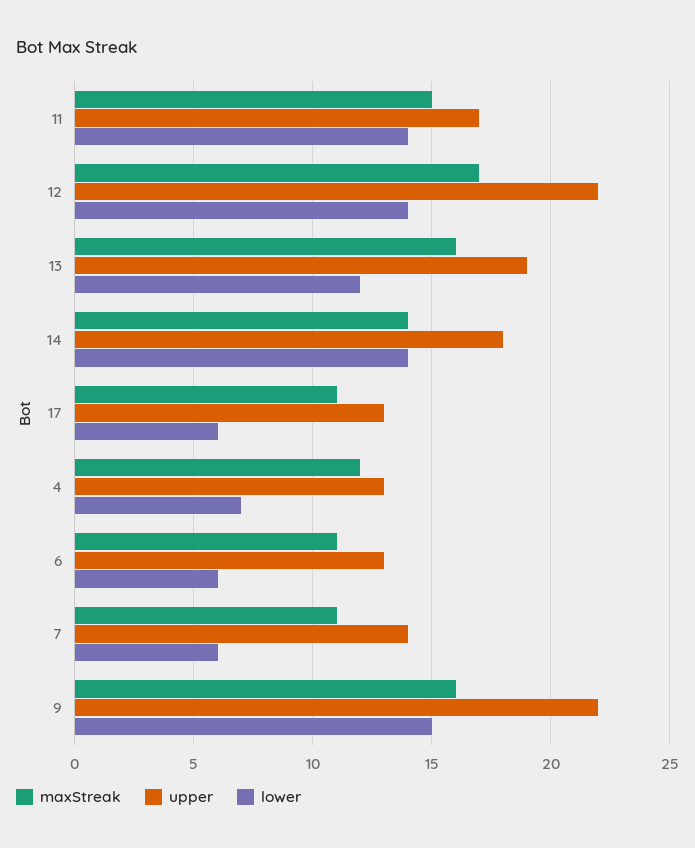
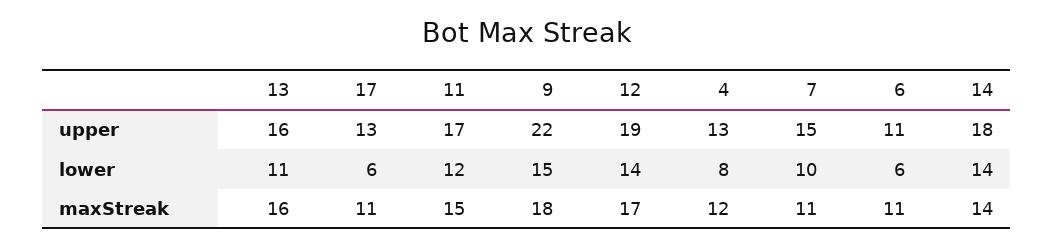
lower, 11: 14 -> 12
upper, 12: 22 -> 19
upper, 13: 19 -> 16
lower, 13: 12 -> 11
lower, 4: 7 -> 8
upper, 6: 13 -> 11
upper, 7: 14 -> 15
lower, 7: 6 -> 10
maxStreak, 9: 16 -> 18

